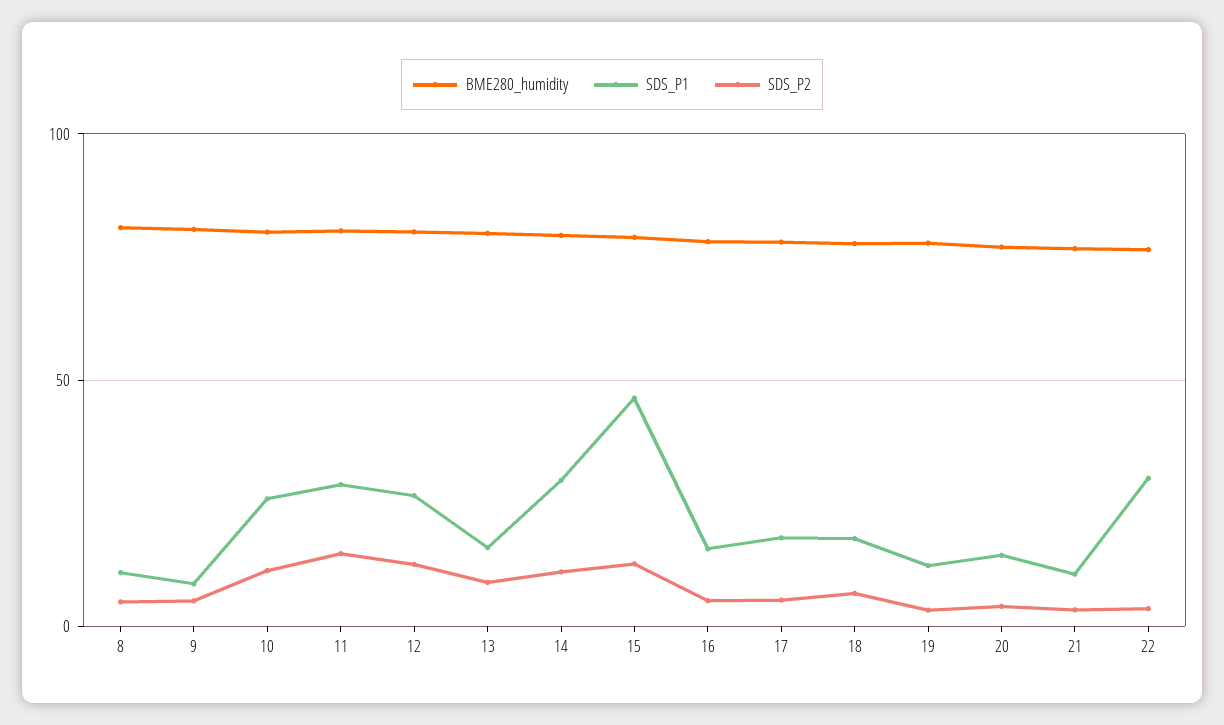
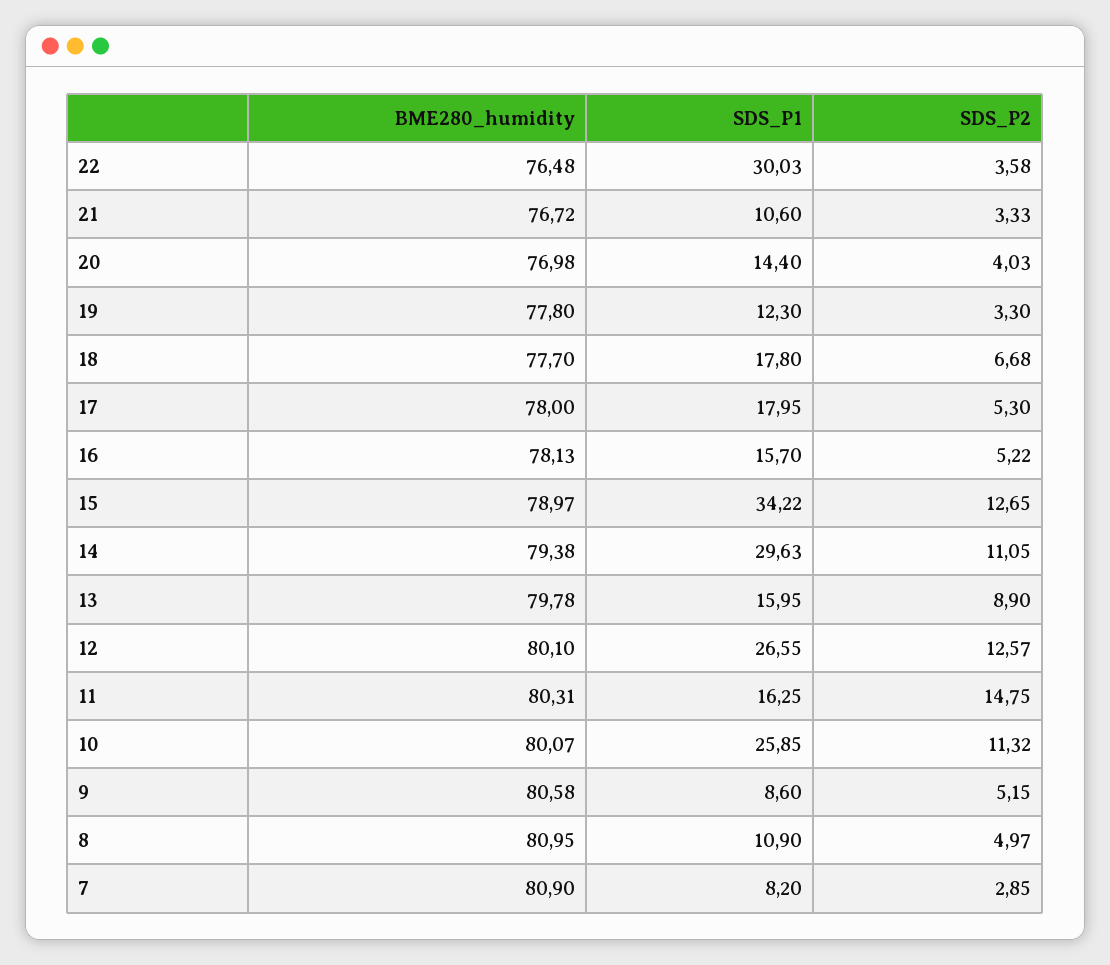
SDS_P1, 11: 30 -> 16.25
SDS_P1, 15: 45 -> 34.22
BME280_humidity, 7: none -> 80.9
SDS_P1, 7: none -> 8.2
SDS_P2, 7: none -> 2.85

